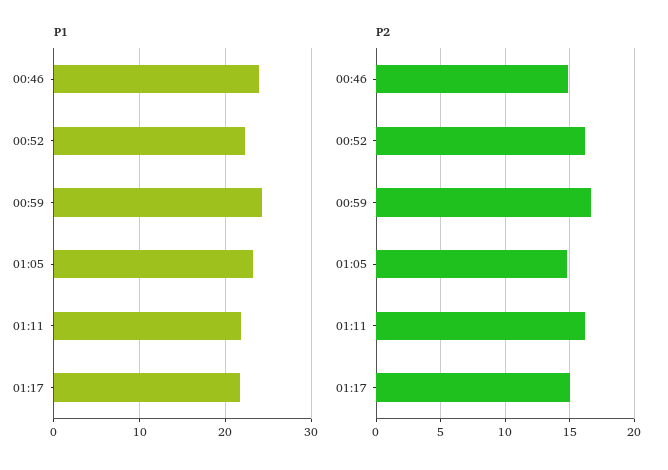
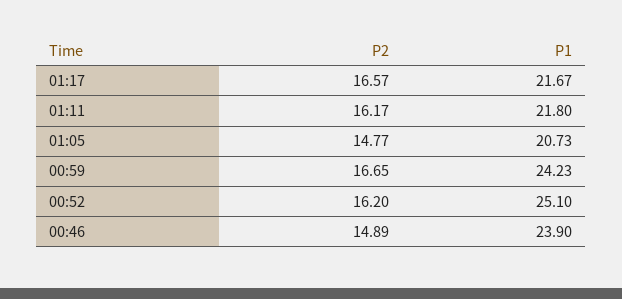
P1, 00:52: 22 -> 25.1
P1, 01:05: 23 -> 20.73
P2, 01:17: 15 -> 16.57

